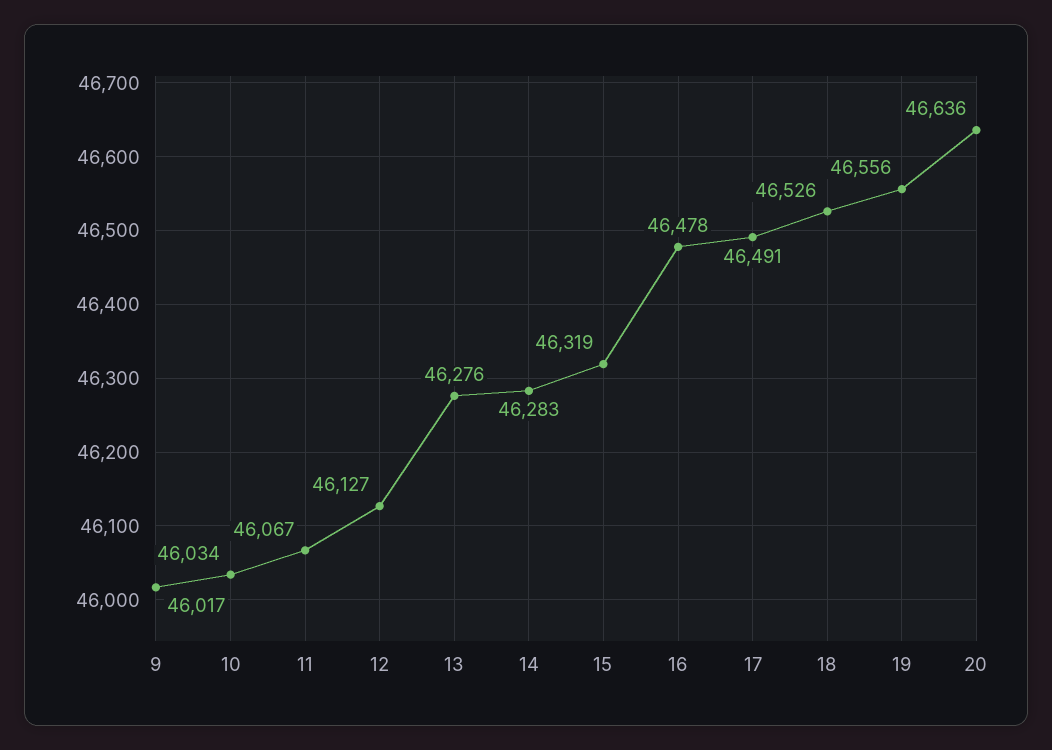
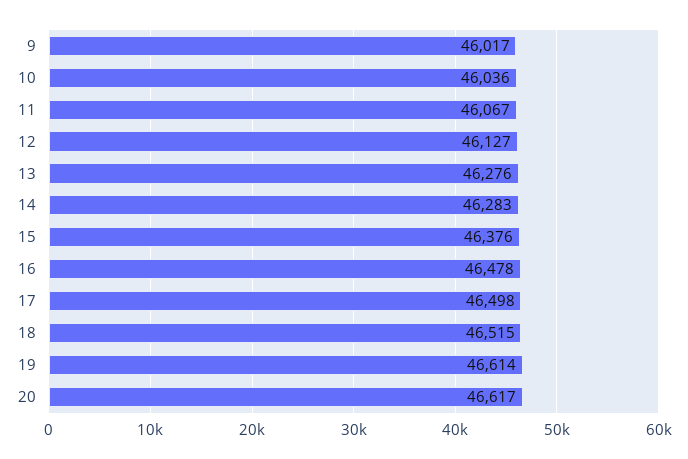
10: 46034 -> 46036
15: 46319 -> 46376
17: 46491 -> 46498
18: 46526 -> 46515
19: 46556 -> 46614
20: 46636 -> 46617

